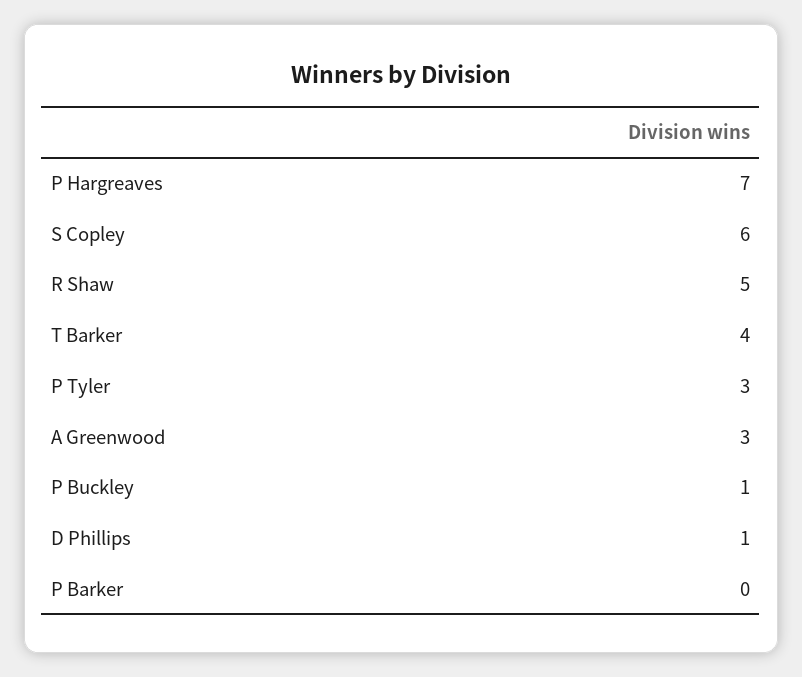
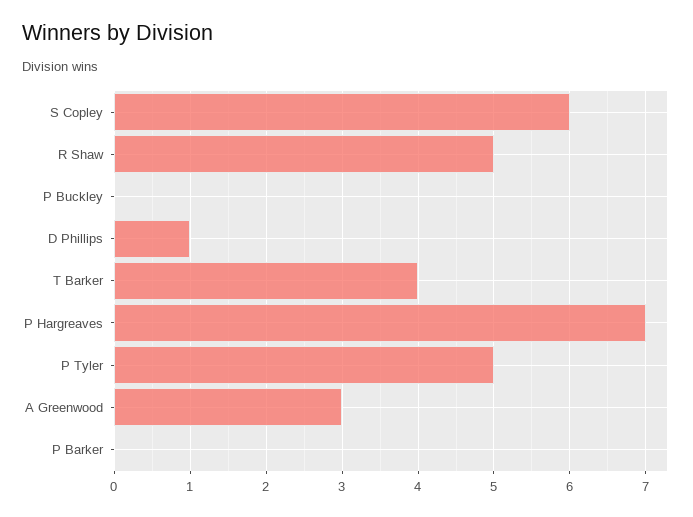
P Tyler: 3 -> 5
P Buckley: 1 -> 0

